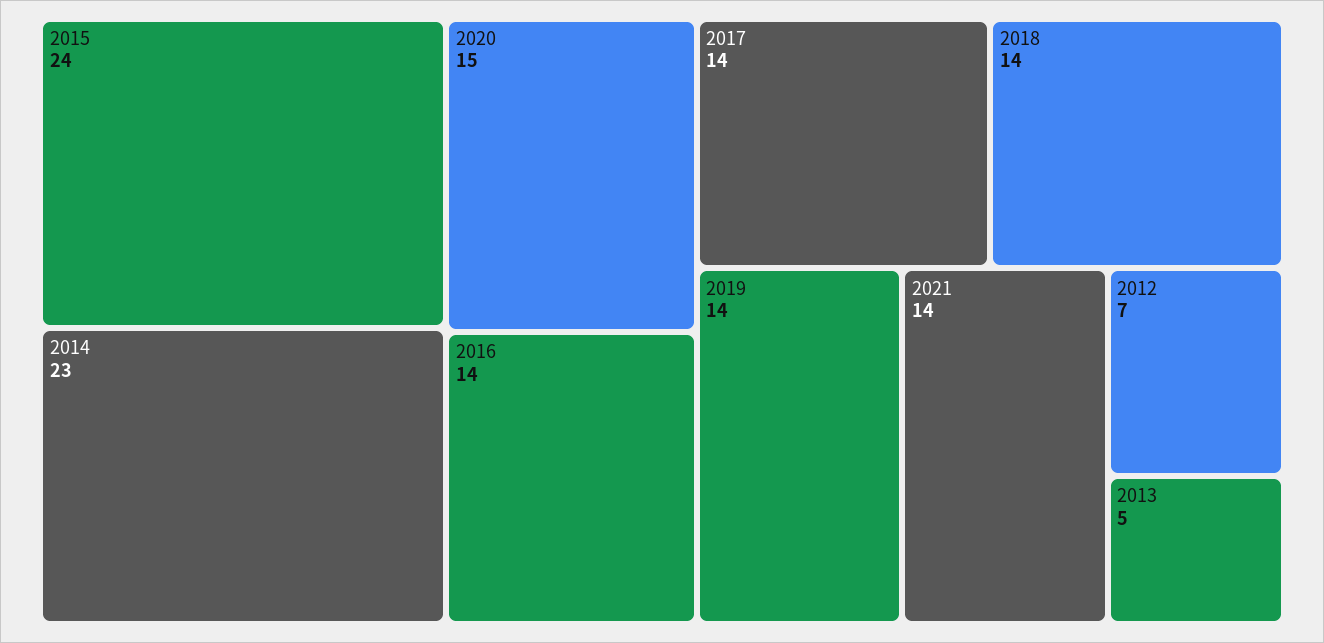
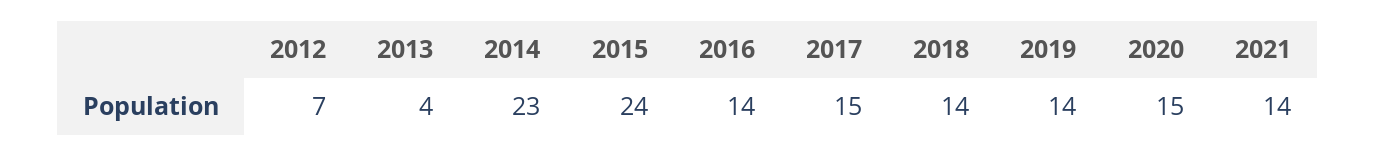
2017: 14 -> 15
2013: 5 -> 4

